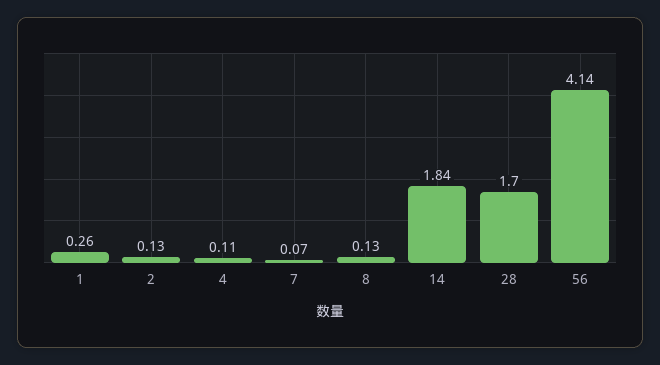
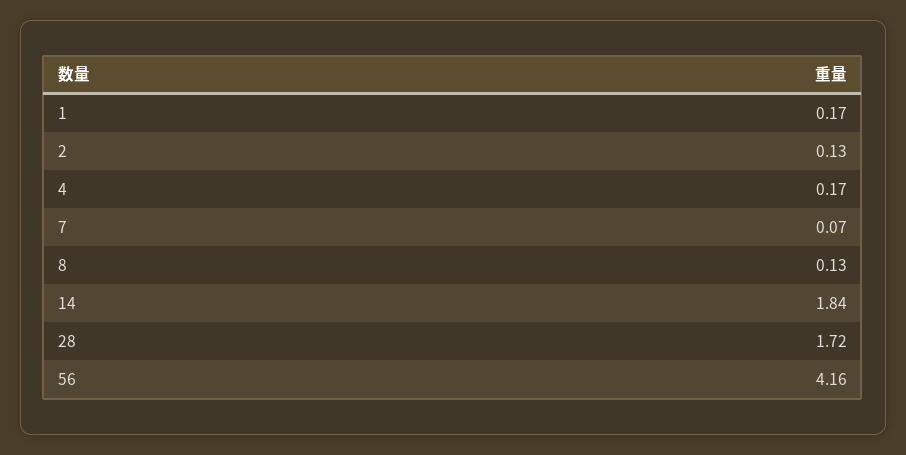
1: 0.26 -> 0.17
4: 0.11 -> 0.17
28: 1.7 -> 1.72
56: 4.14 -> 4.16

